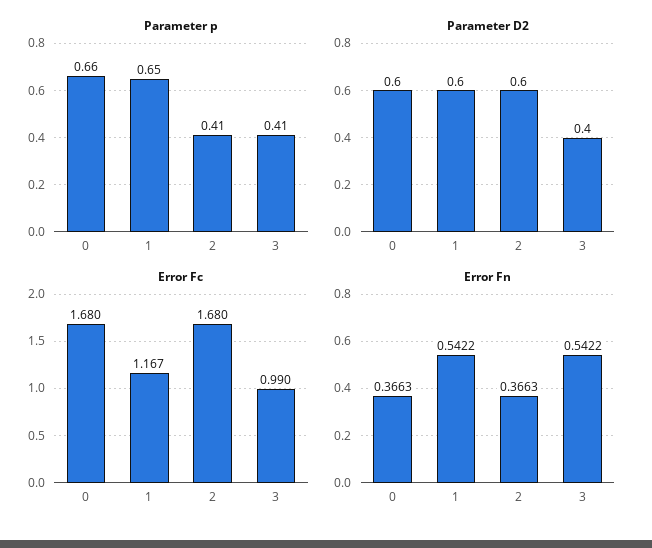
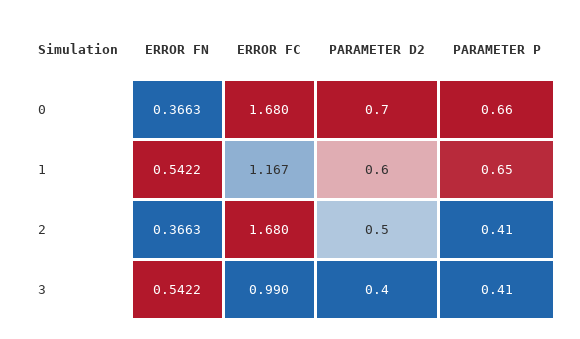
Parameter D2, 0: 0.6 -> 0.7
Parameter D2, 2: 0.6 -> 0.5

